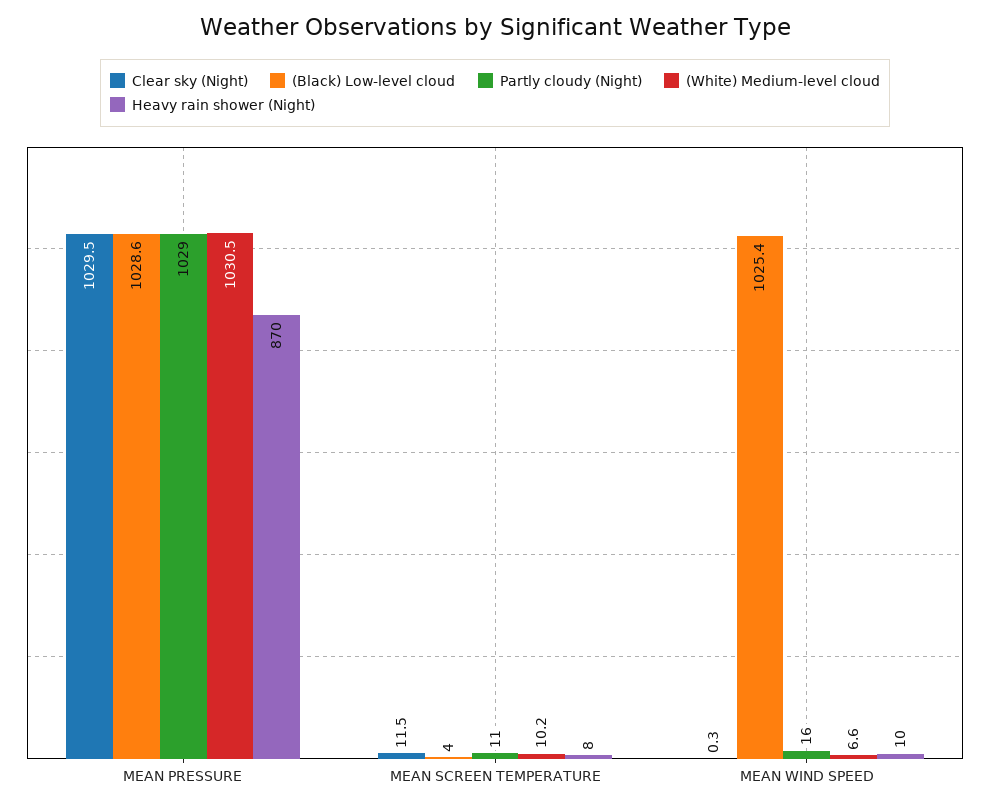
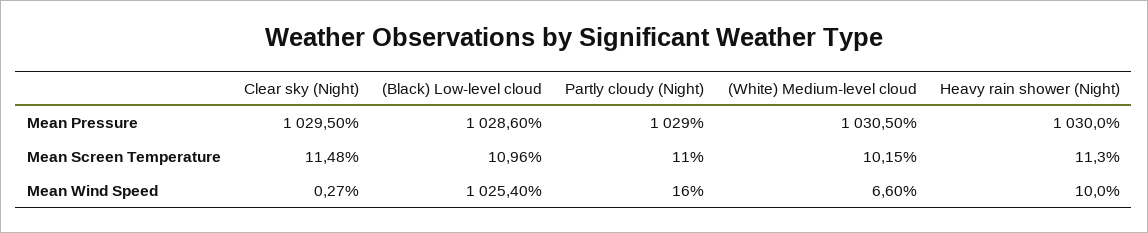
Heavy rain shower (Night), MEAN PRESSURE: 870 -> 1030
(Black) Low-level cloud, MEAN SCREEN TEMPERATURE: 4 -> 10.96
Heavy rain shower (Night), MEAN SCREEN TEMPERATURE: 8 -> 11.3

